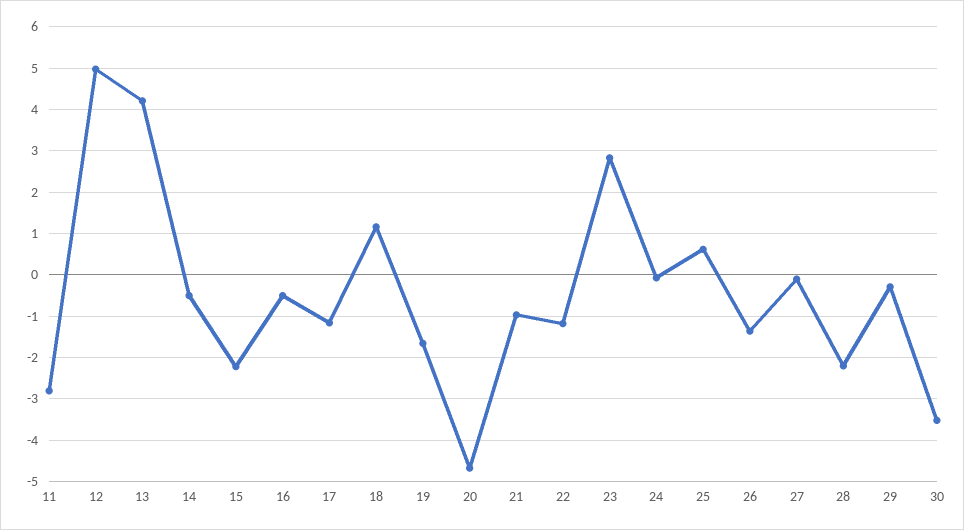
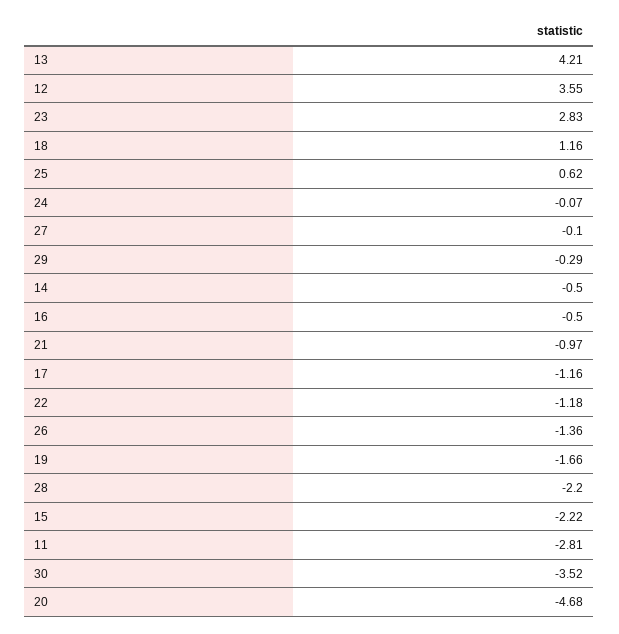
12: 5 -> 3.55

